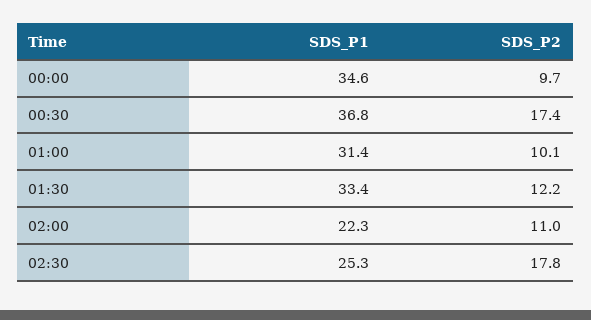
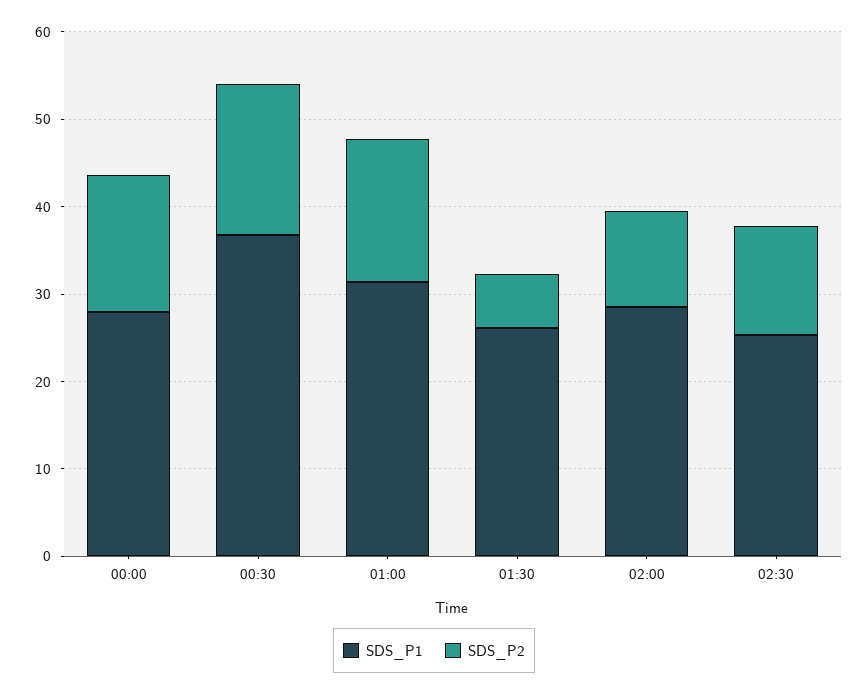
SDS_P1, 00:00: 34.6 -> 28
SDS_P2, 00:00: 9.7 -> 16
SDS_P2, 01:00: 10.1 -> 16
SDS_P1, 01:30: 33.4 -> 26
SDS_P2, 01:30: 12.2 -> 6
SDS_P1, 02:00: 22.3 -> 28
SDS_P2, 02:30: 17.8 -> 12

